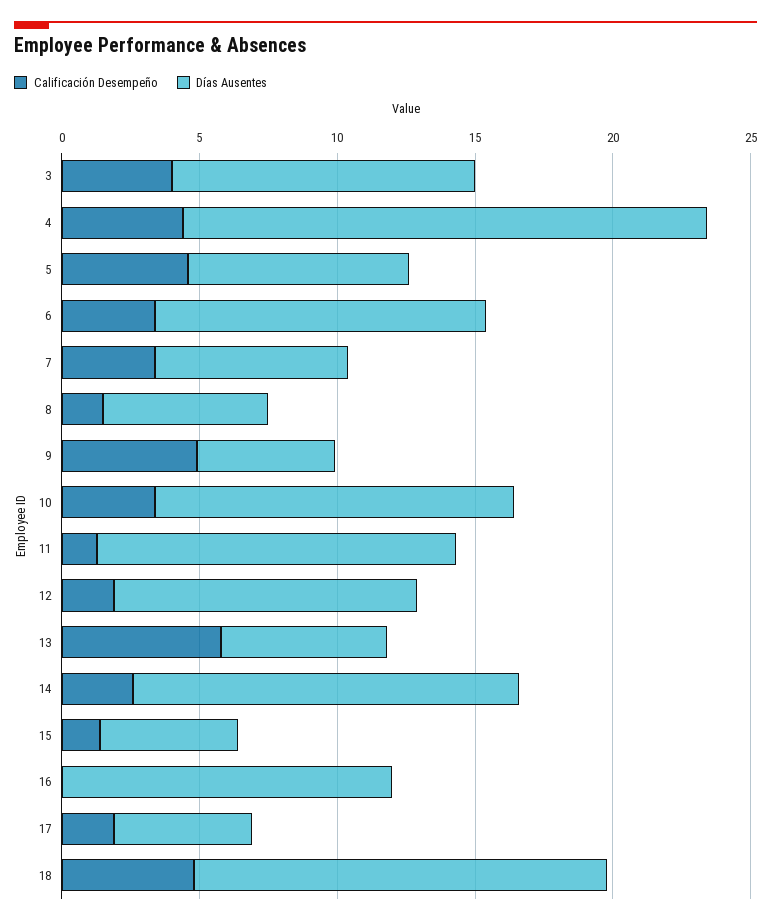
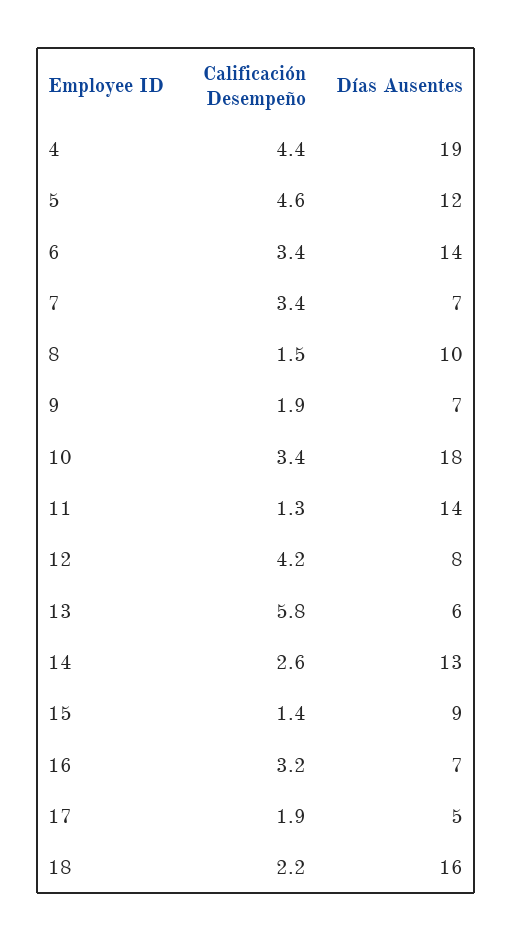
Calificación Desempeño, 3: 4 -> none
Días Ausentes, 3: 11 -> none
Días Ausentes, 5: 8 -> 12
Días Ausentes, 6: 12 -> 14
Días Ausentes, 8: 6 -> 10
Calificación Desempeño, 9: 5 -> 1.9
Días Ausentes, 9: 5 -> 7
Días Ausentes, 10: 13 -> 18
Días Ausentes, 11: 13 -> 14
Calificación Desempeño, 12: 2 -> 4.2
Días Ausentes, 12: 11 -> 8
Días Ausentes, 14: 14 -> 13
Días Ausentes, 15: 5 -> 9
Calificación Desempeño, 16: 0 -> 3.2
Días Ausentes, 16: 12 -> 7
Calificación Desempeño, 18: 5 -> 2.2
Días Ausentes, 18: 15 -> 16

